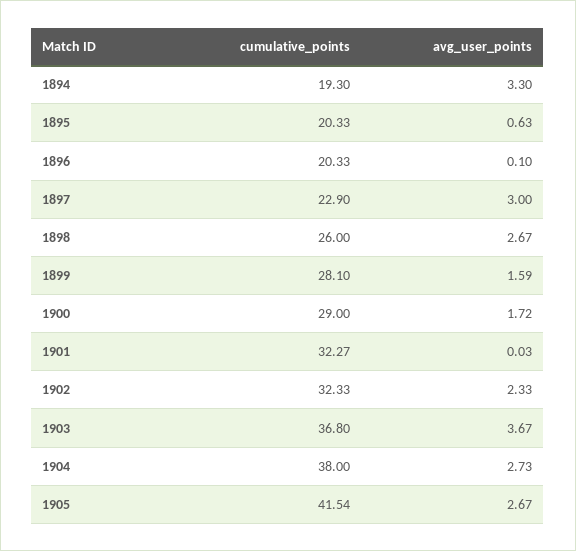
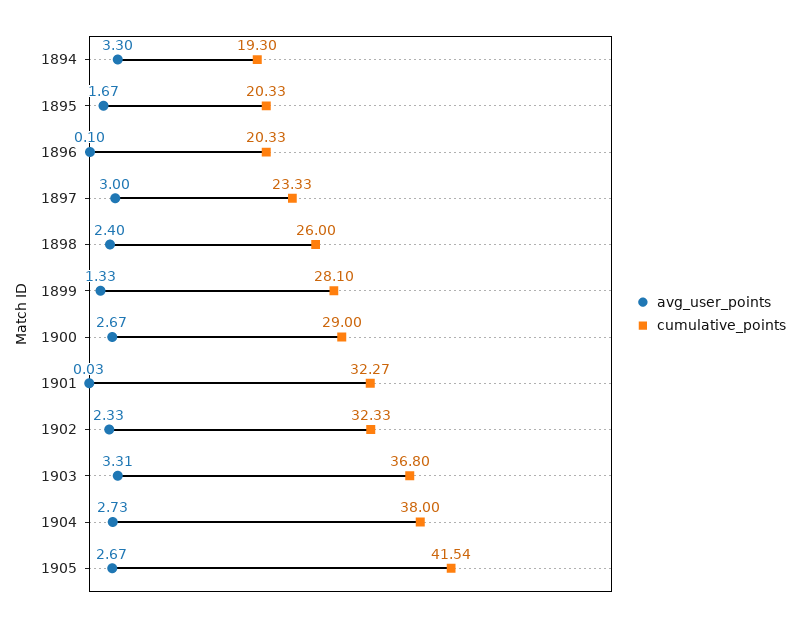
avg_user_points, 1895: 0.63 -> 1.67
cumulative_points, 1897: 22.9 -> 23.33
avg_user_points, 1898: 2.67 -> 2.4
avg_user_points, 1899: 1.59 -> 1.33
avg_user_points, 1900: 1.72 -> 2.67
avg_user_points, 1903: 3.67 -> 3.31

